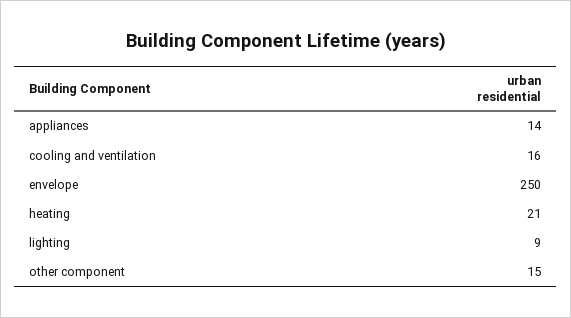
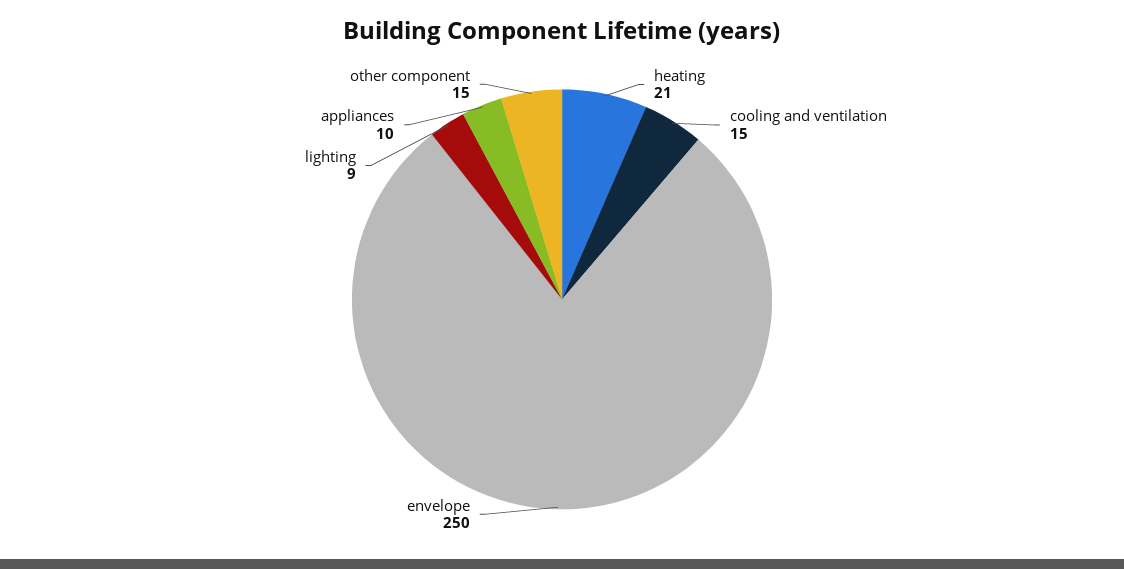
appliances: 14 -> 10
cooling and ventilation: 16 -> 15

